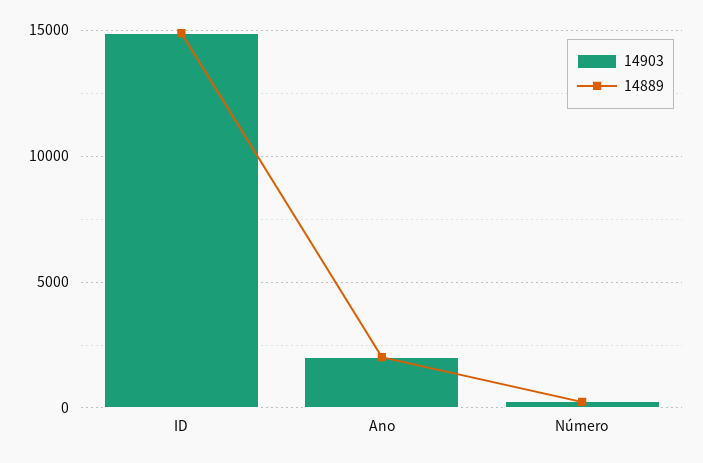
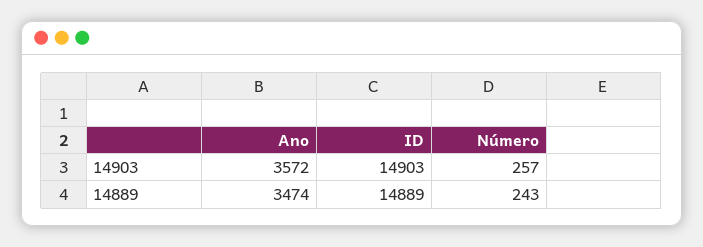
14903, Ano: 2000 -> 3572
14889, Ano: 2000 -> 3474

